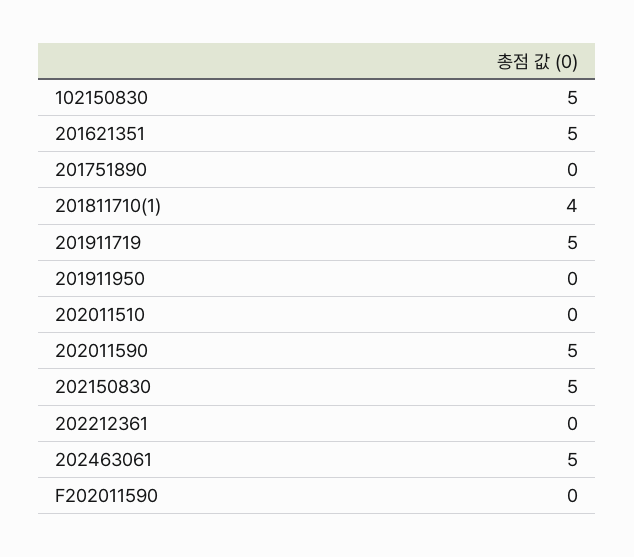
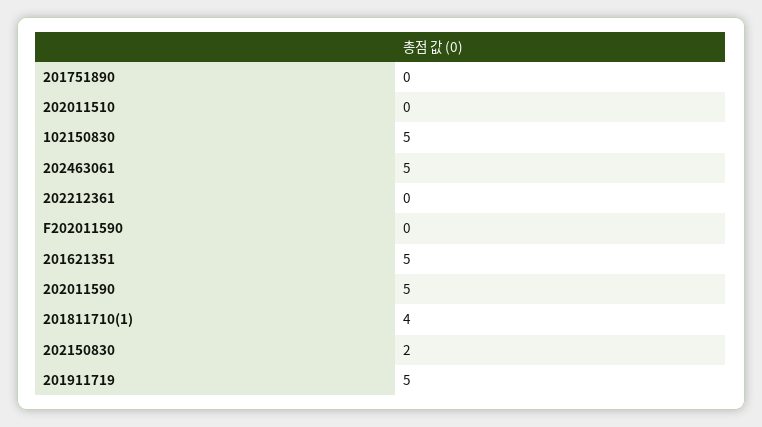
201911950: 0 -> none
202150830: 5 -> 2

